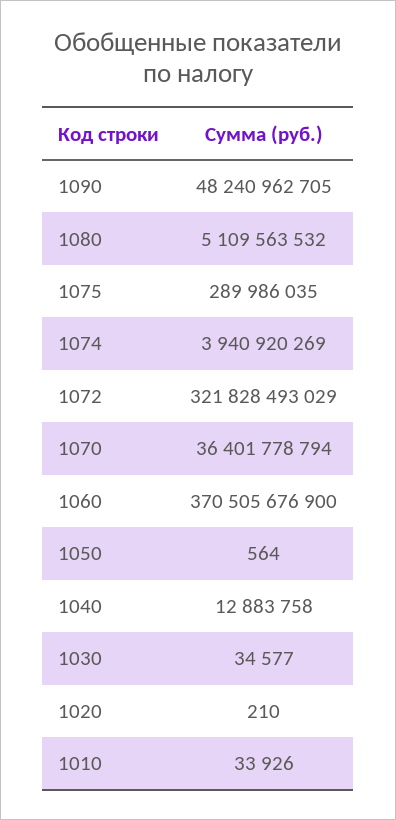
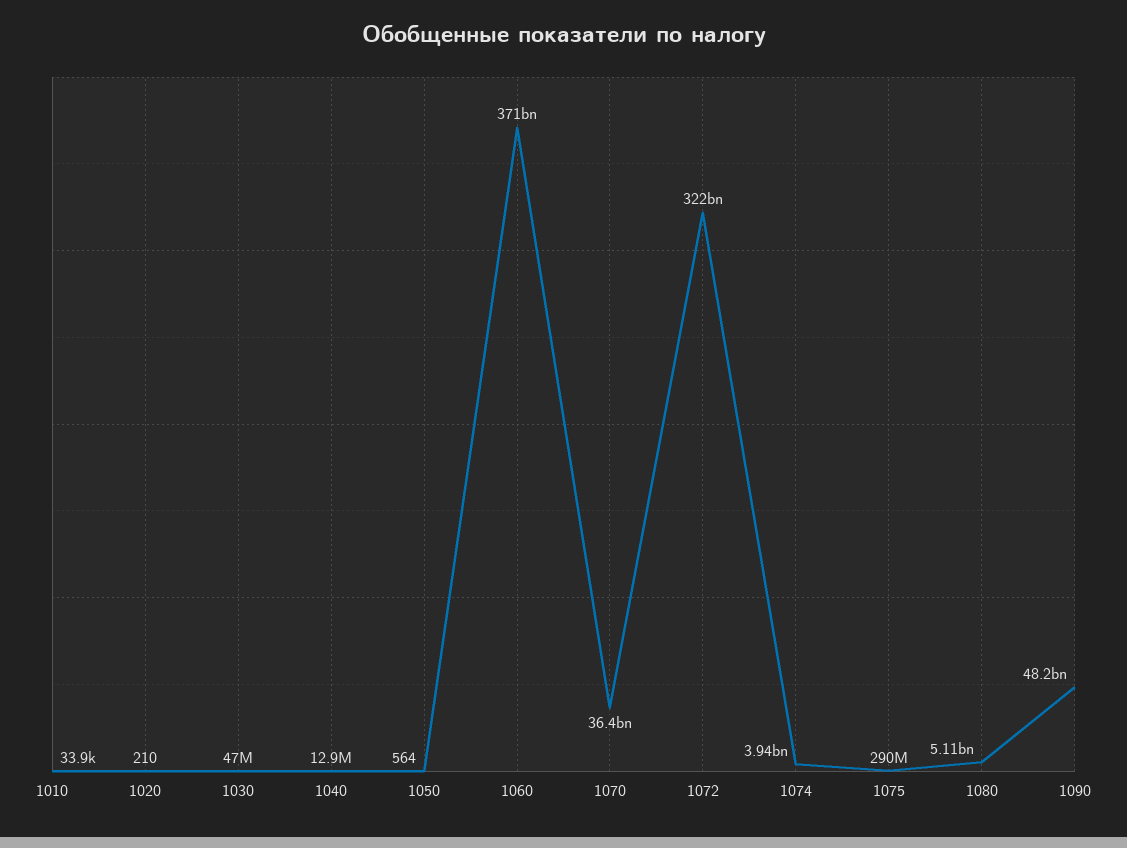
1030: 34577 -> 47000000

